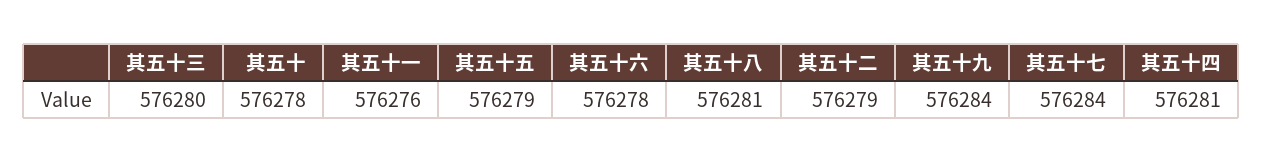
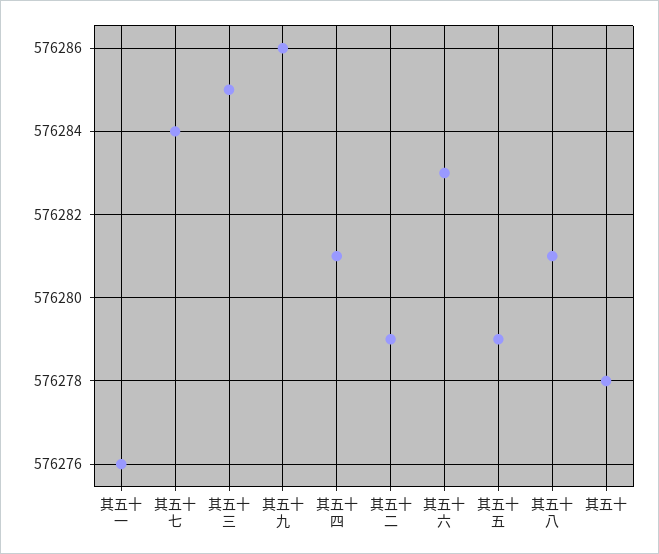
其五十三: 576280 -> 576285
其五十六: 576278 -> 576283
其五十九: 576284 -> 576286

